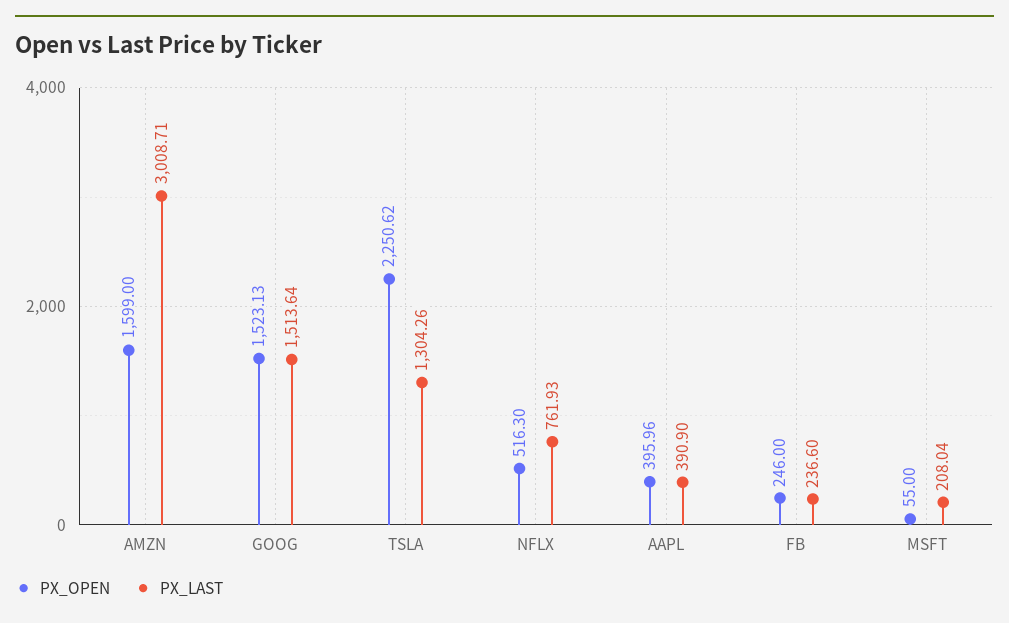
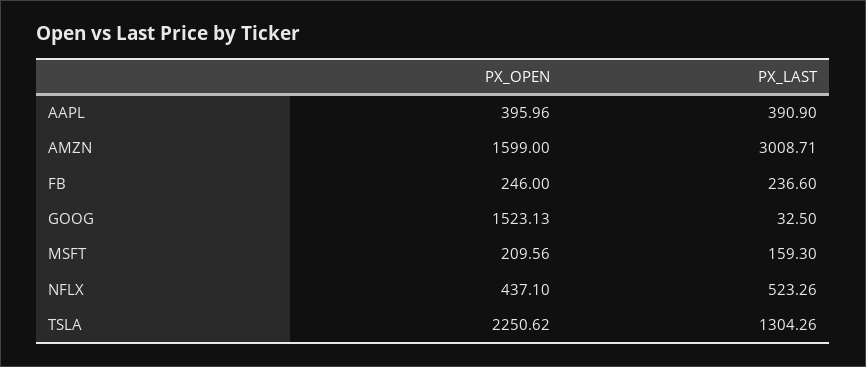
PX_LAST, GOOG: 1513.64 -> 32.5
PX_OPEN, NFLX: 516.3 -> 437.1
PX_LAST, NFLX: 761.93 -> 523.26
PX_OPEN, MSFT: 55 -> 209.56
PX_LAST, MSFT: 208.04 -> 159.3

